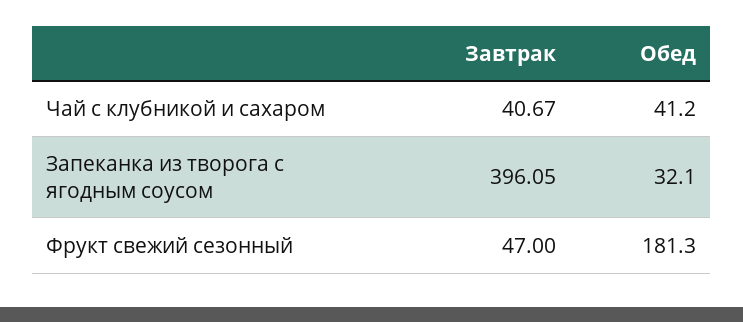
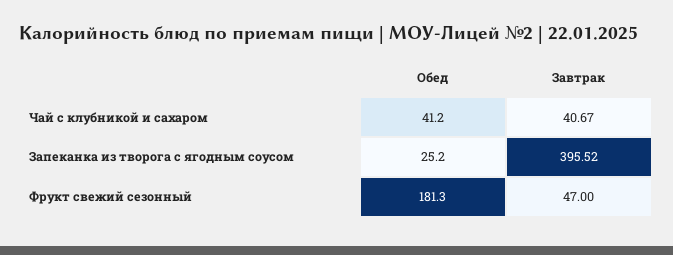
Завтрак, Запеканка из творога с ягодным соусом: 396.05 -> 395.52
Обед, Запеканка из творога с ягодным соусом: 32.1 -> 25.2

